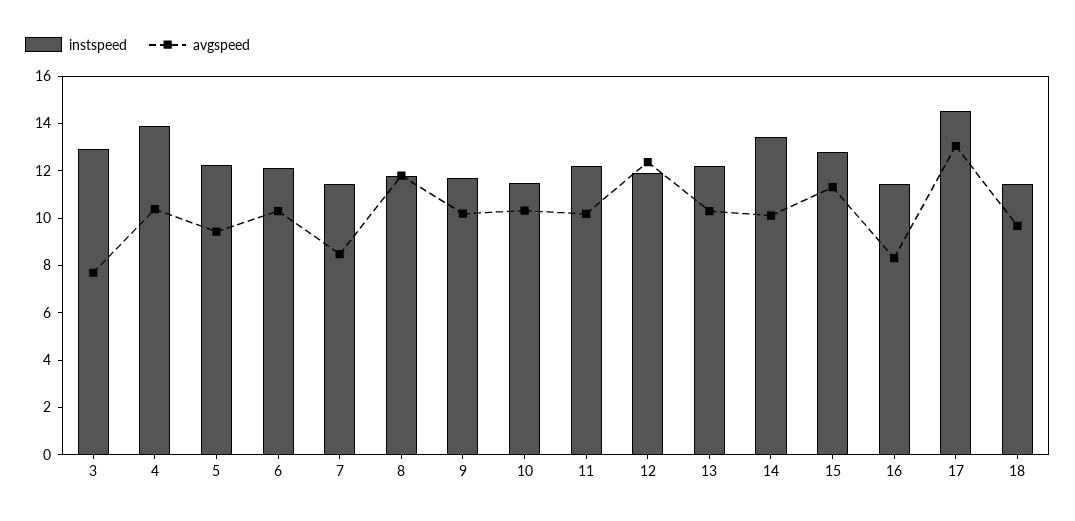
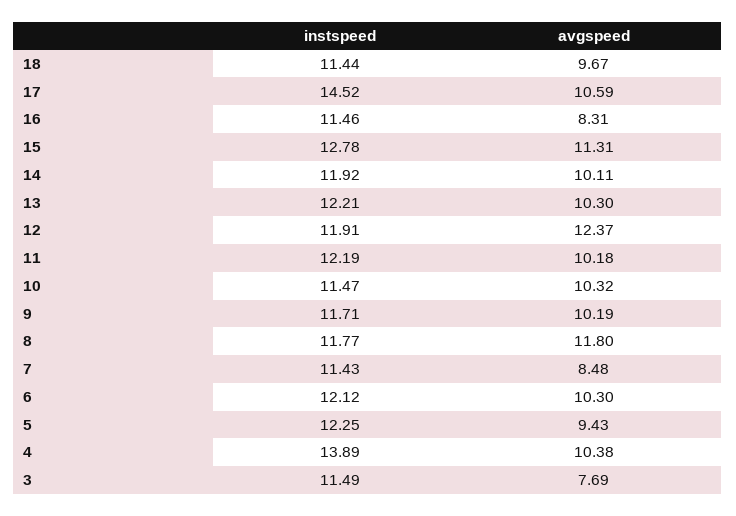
instspeed, 3: 13 -> 11.49
instspeed, 14: 13.5 -> 11.92
avgspeed, 17: 13 -> 10.59

